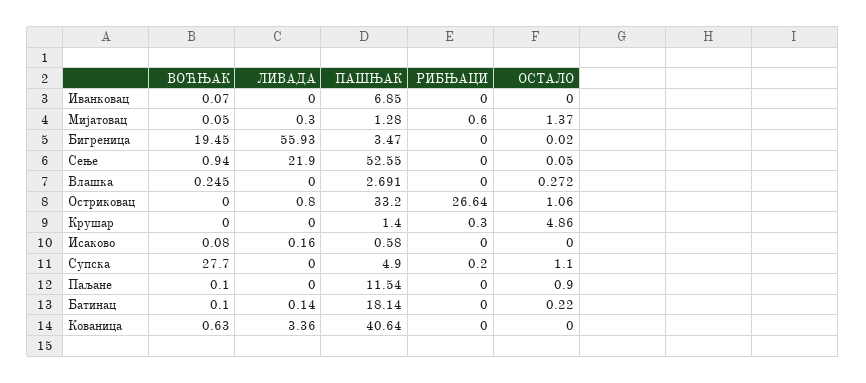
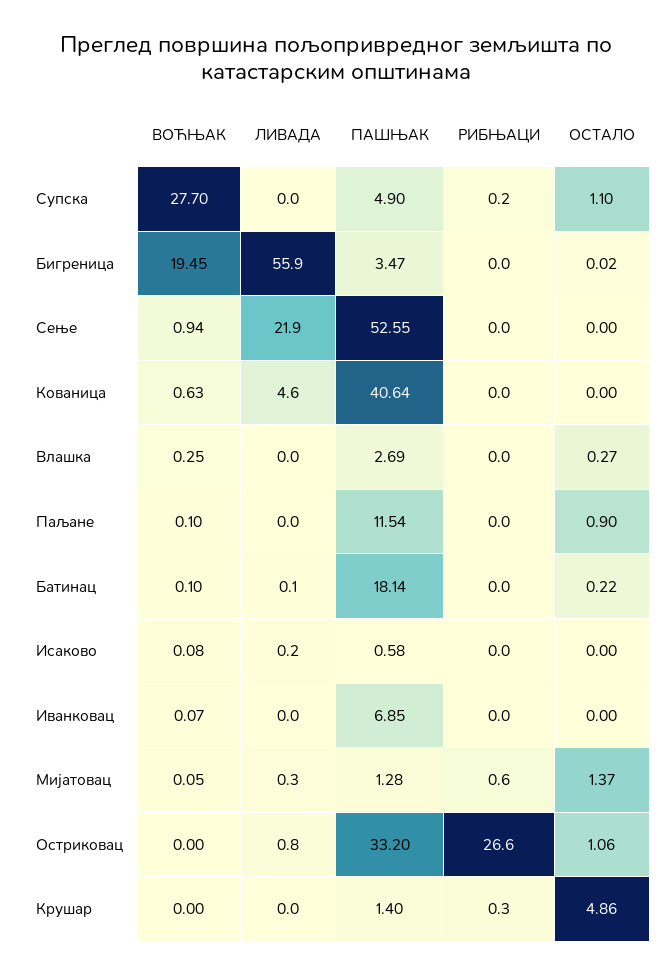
ОСТАЛО, Сење: 0.05 -> 0
ЛИВАДА, Кованица: 3.36 -> 4.6

